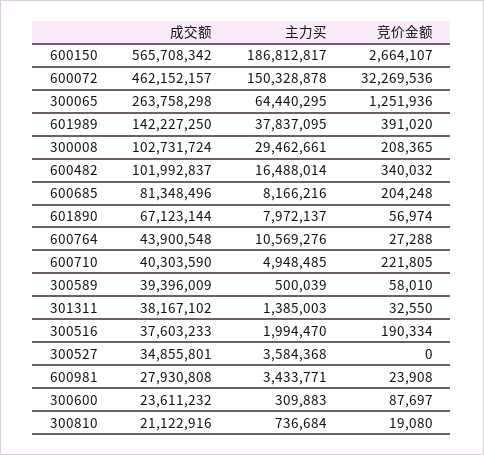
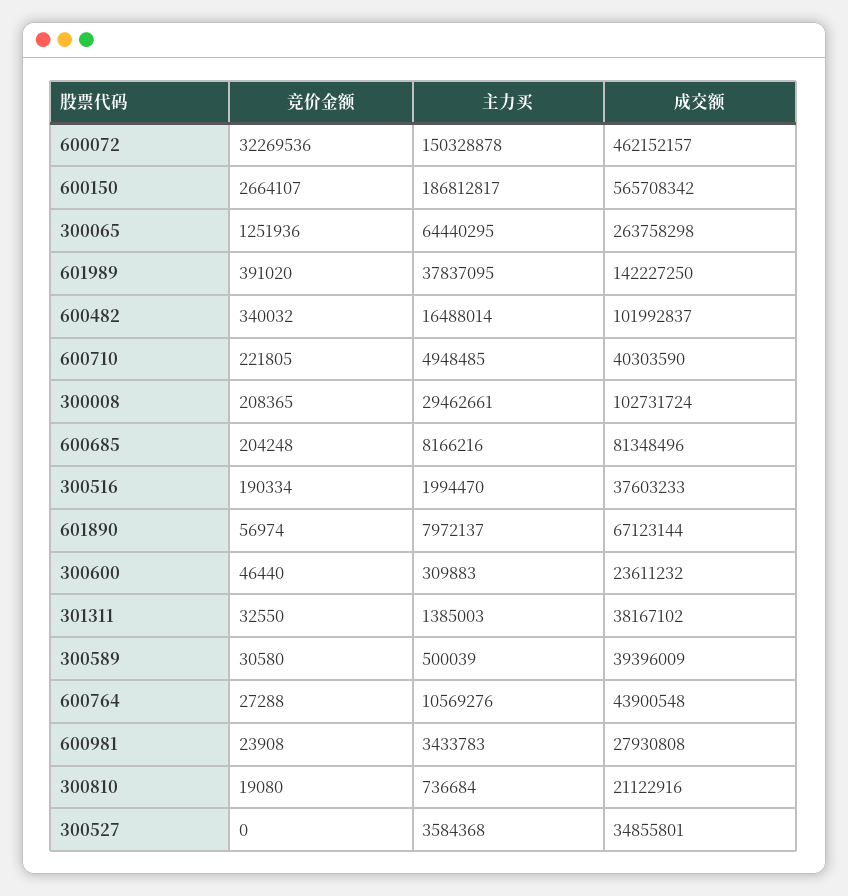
竞价金额, 300589: 58010 -> 30580
主力买, 600981: 3433771 -> 3433783
竞价金额, 300600: 87697 -> 46440

